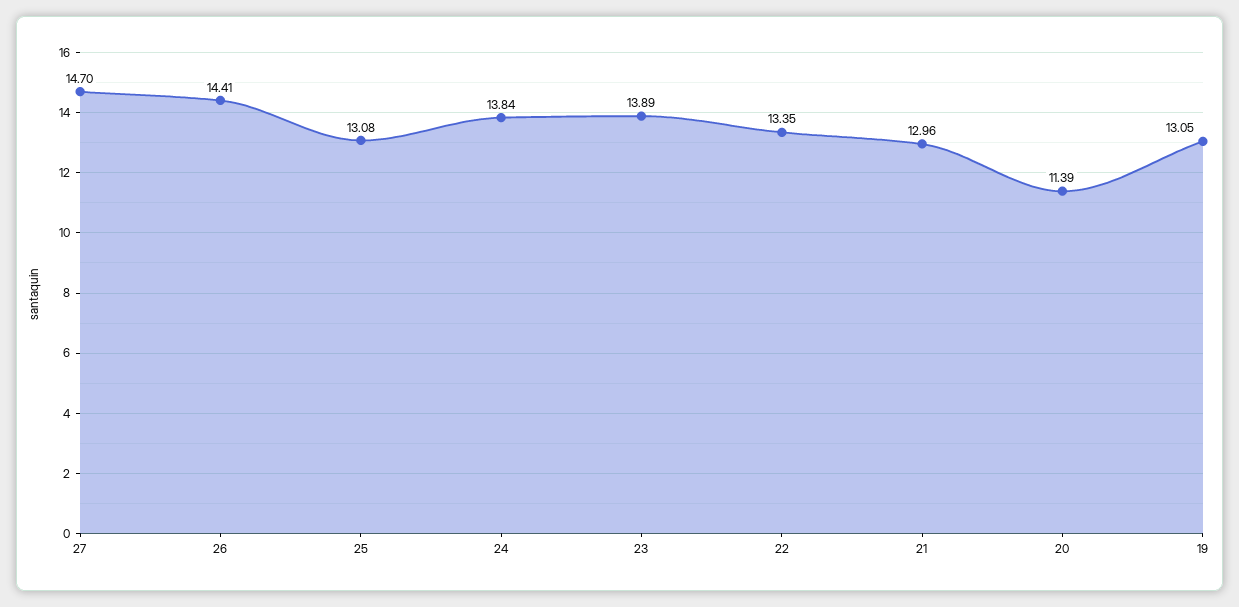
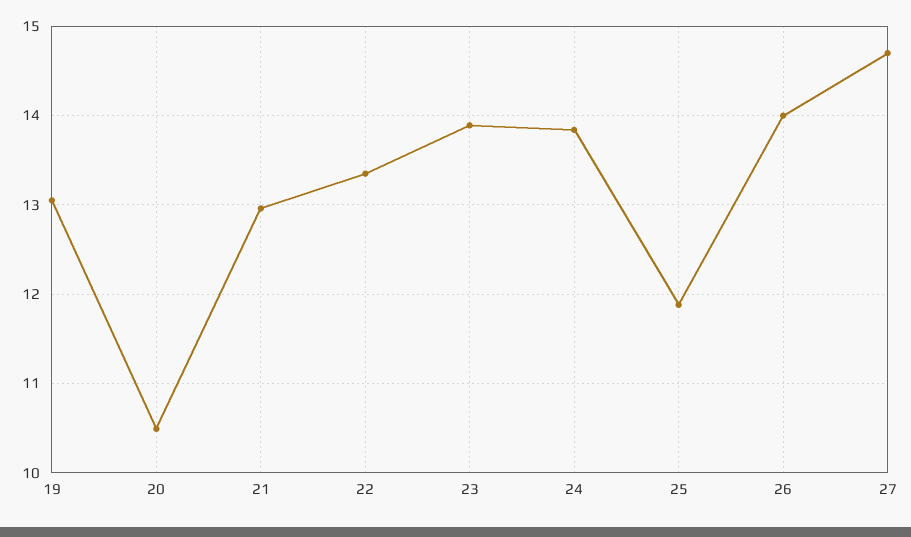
26: 14.41 -> 14
25: 13.08 -> 11.9
20: 11.39 -> 10.5

